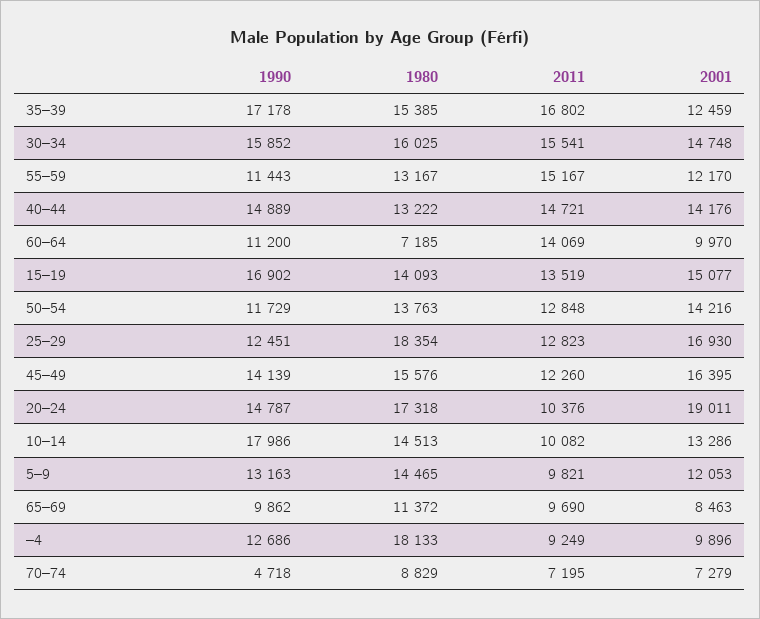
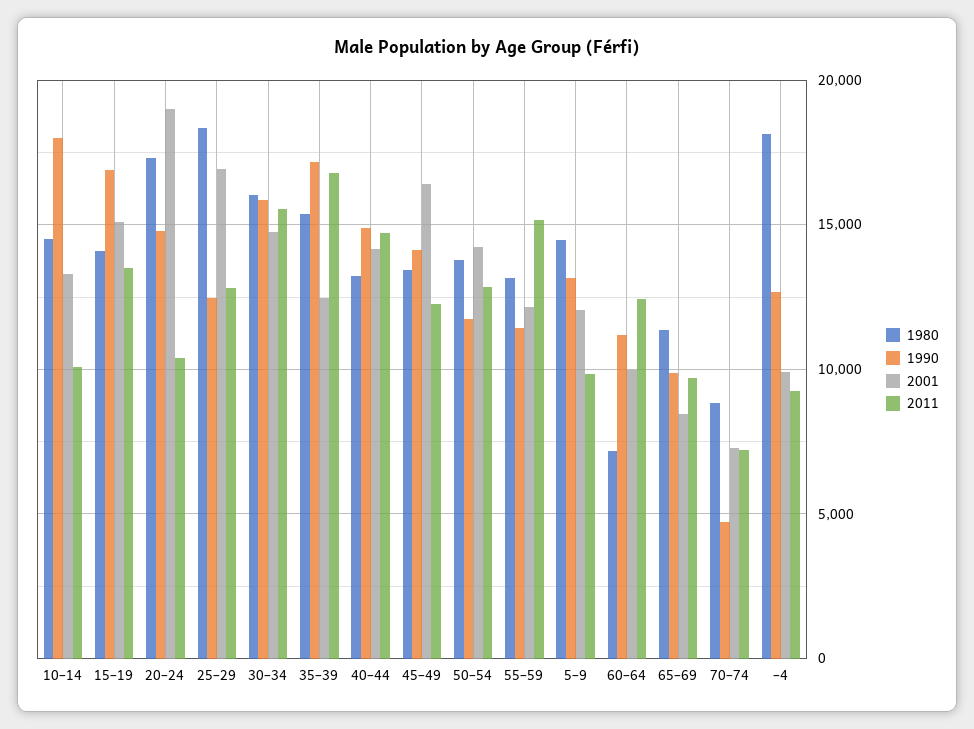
2011, 60–64: 14069 -> 12500
1980, 45–49: 15576 -> 13500

